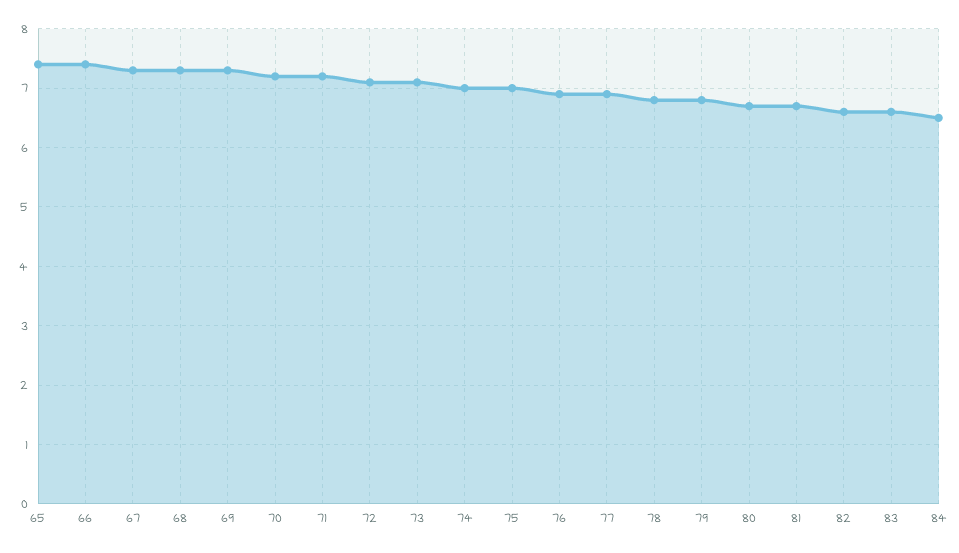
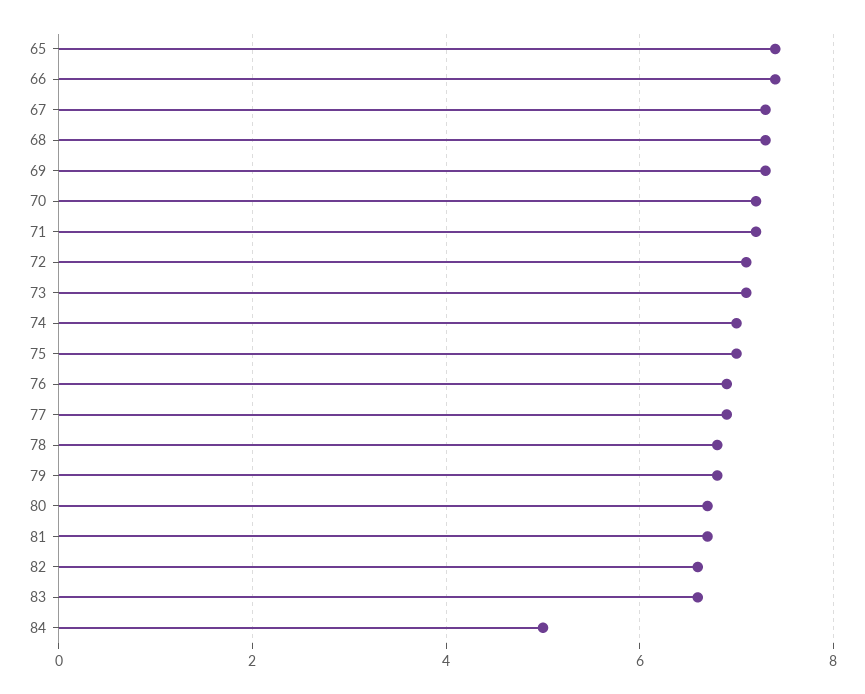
84: 6.5 -> 5

